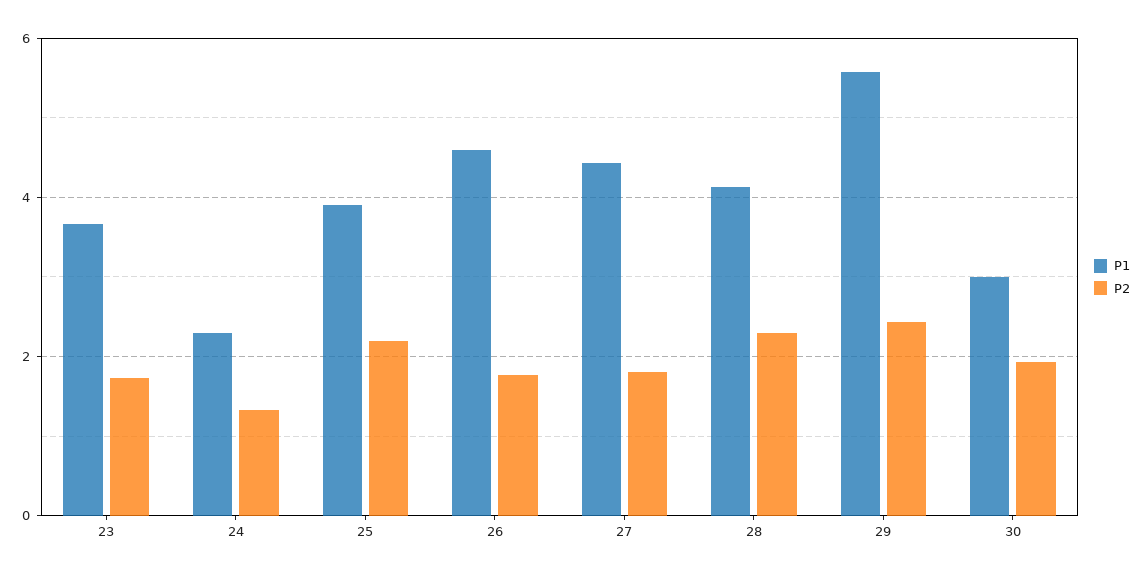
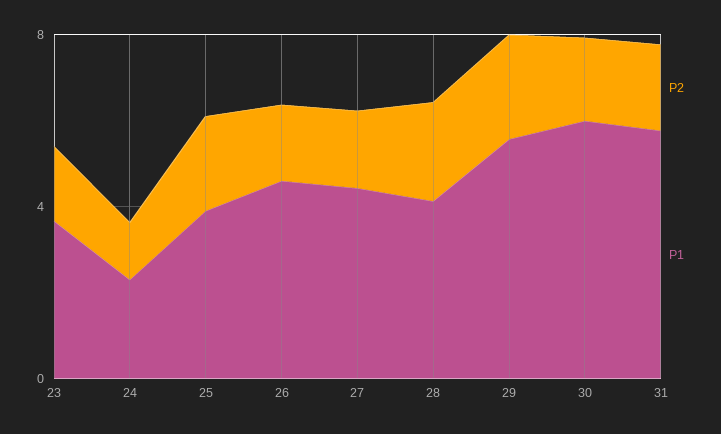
P1, 30: 3 -> 6
P2, 31: none -> 2
P1, 31: none -> 6

